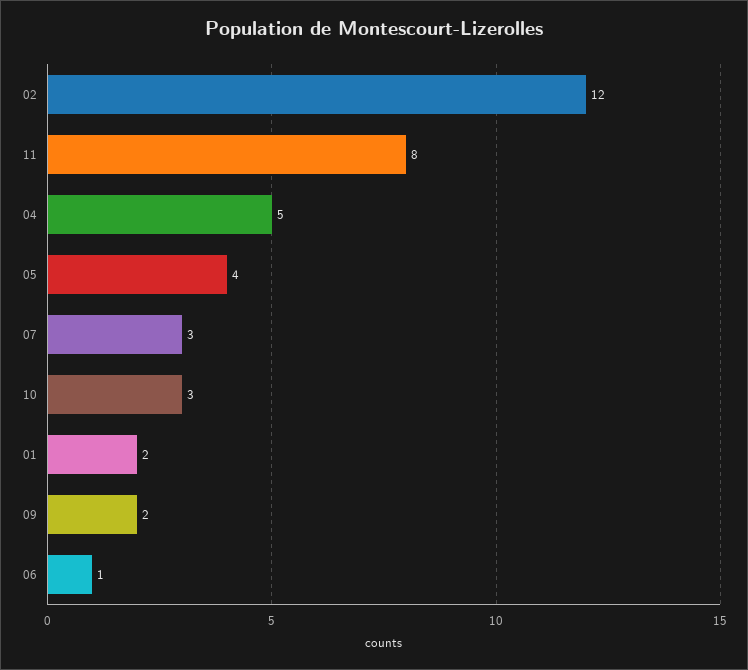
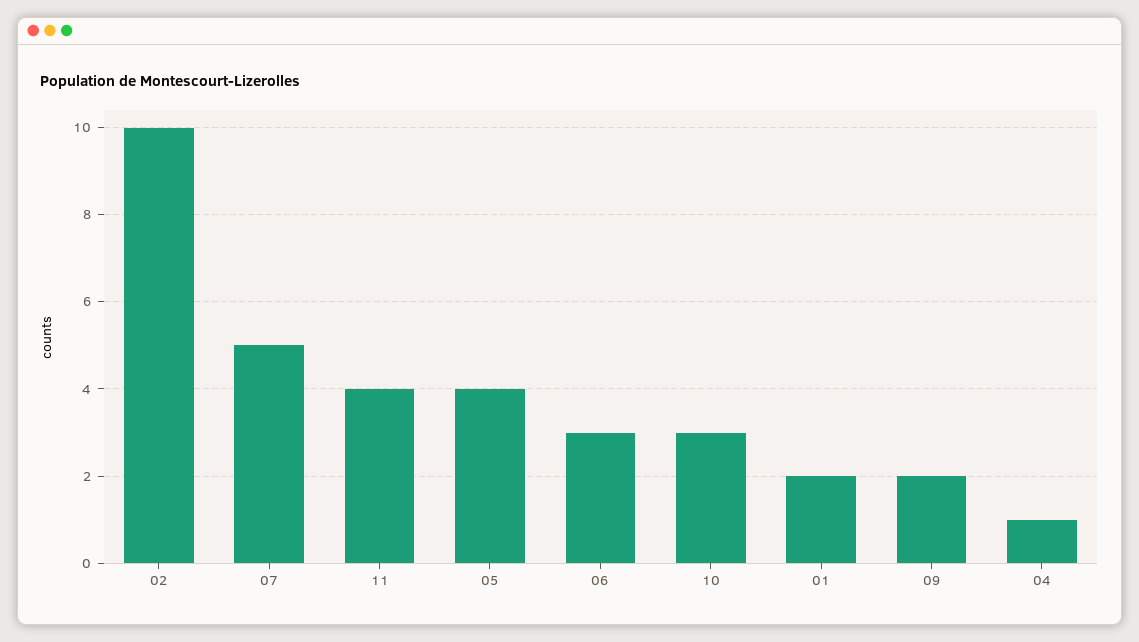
02: 12 -> 10
11: 8 -> 4
04: 5 -> 1
07: 3 -> 5
06: 1 -> 3

